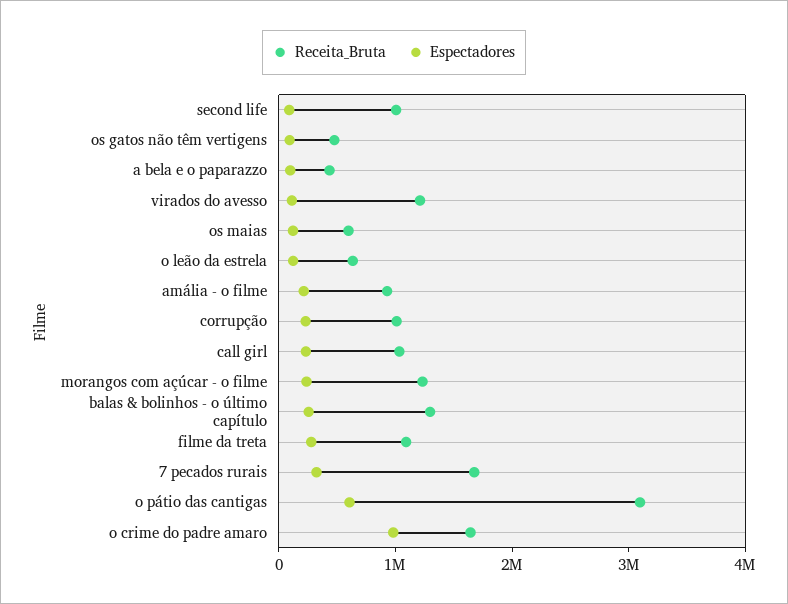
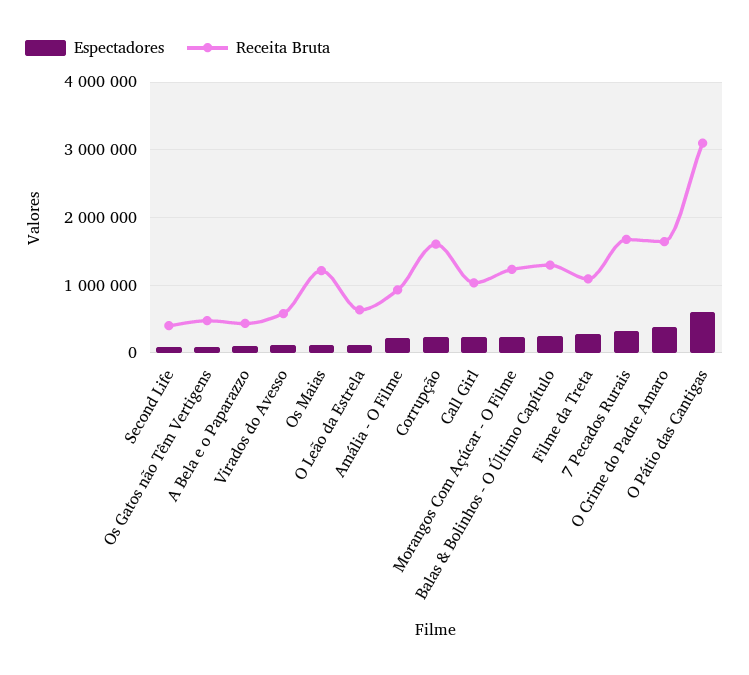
Receita_Bruta, second life: 1000000 -> 400000
Receita_Bruta, virados do avesso: 1200000 -> 600000
Receita_Bruta, os maias: 600000 -> 1200000
Receita_Bruta, corrupção: 1000000 -> 1600000
Espectadores, o crime do padre amaro: 1000000 -> 400000

